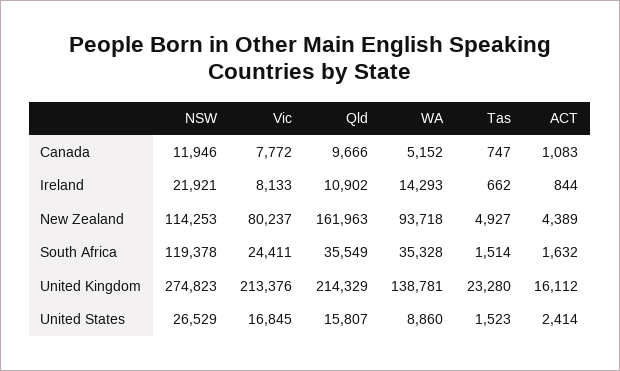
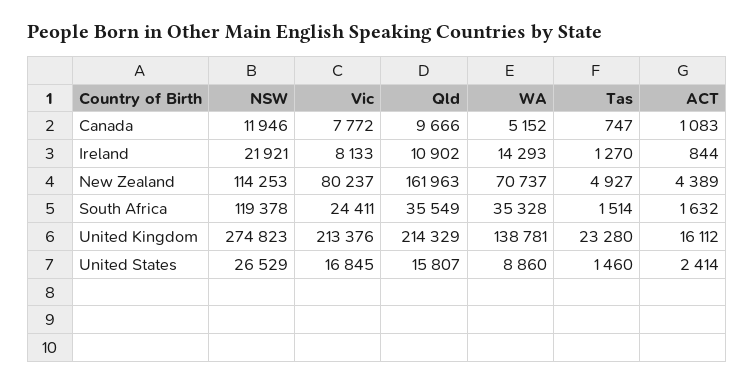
Tas, Ireland: 662 -> 1270
WA, New Zealand: 93718 -> 70737
Tas, United States: 1523 -> 1460

